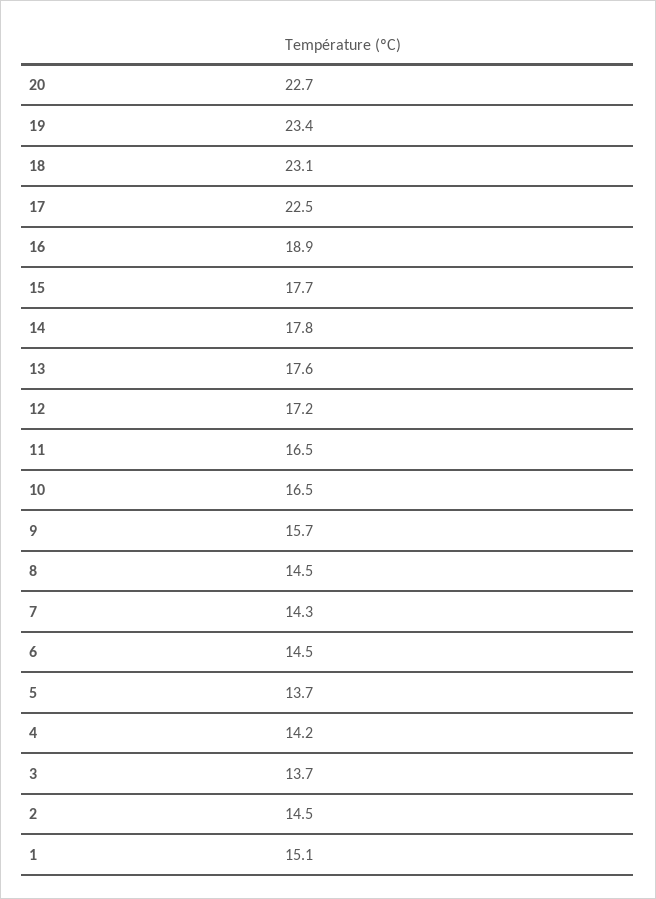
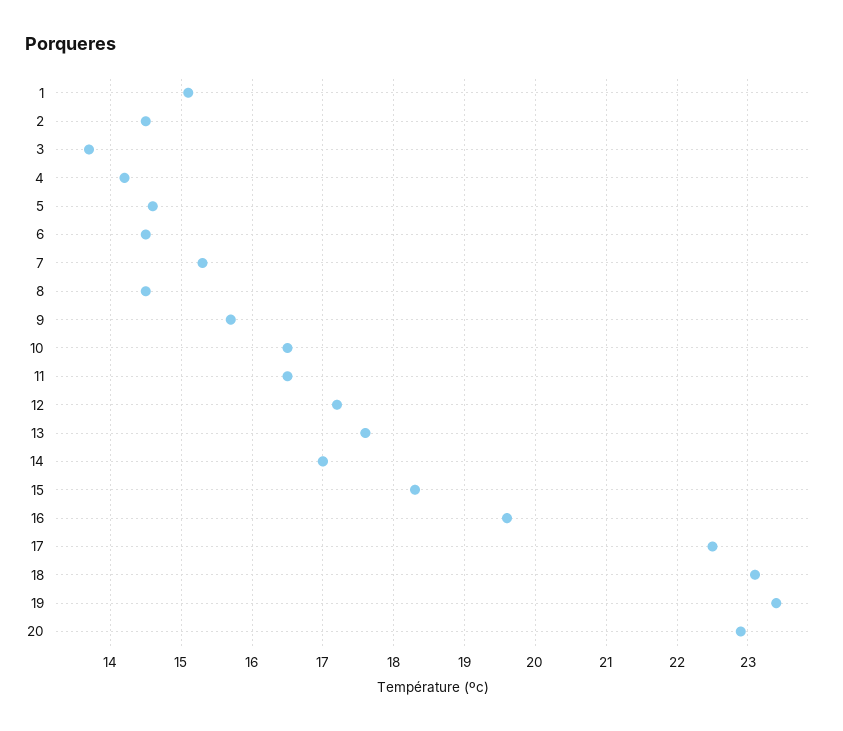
20: 22.7 -> 22.9
16: 18.9 -> 19.6
15: 17.7 -> 18.3
14: 17.8 -> 17
7: 14.3 -> 15.3
5: 13.7 -> 14.6

